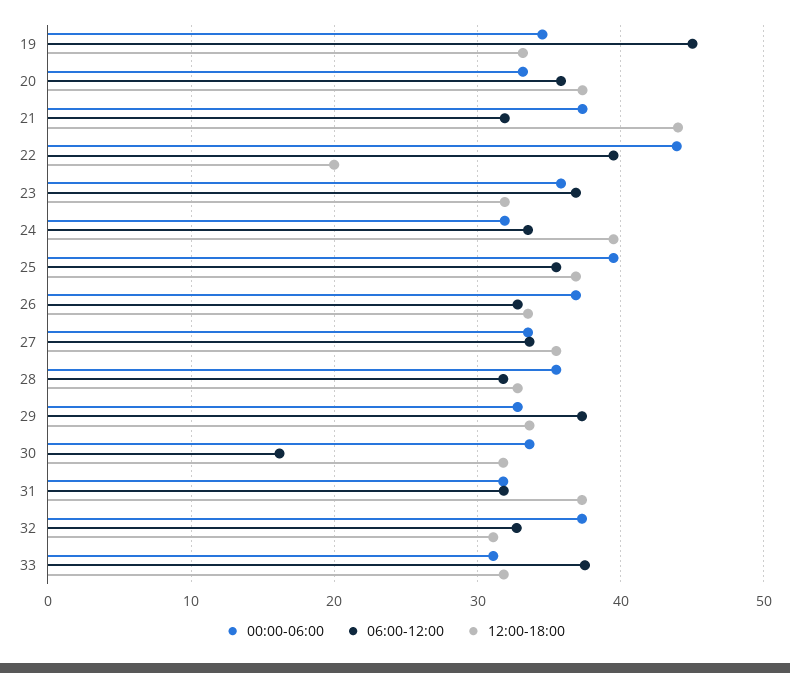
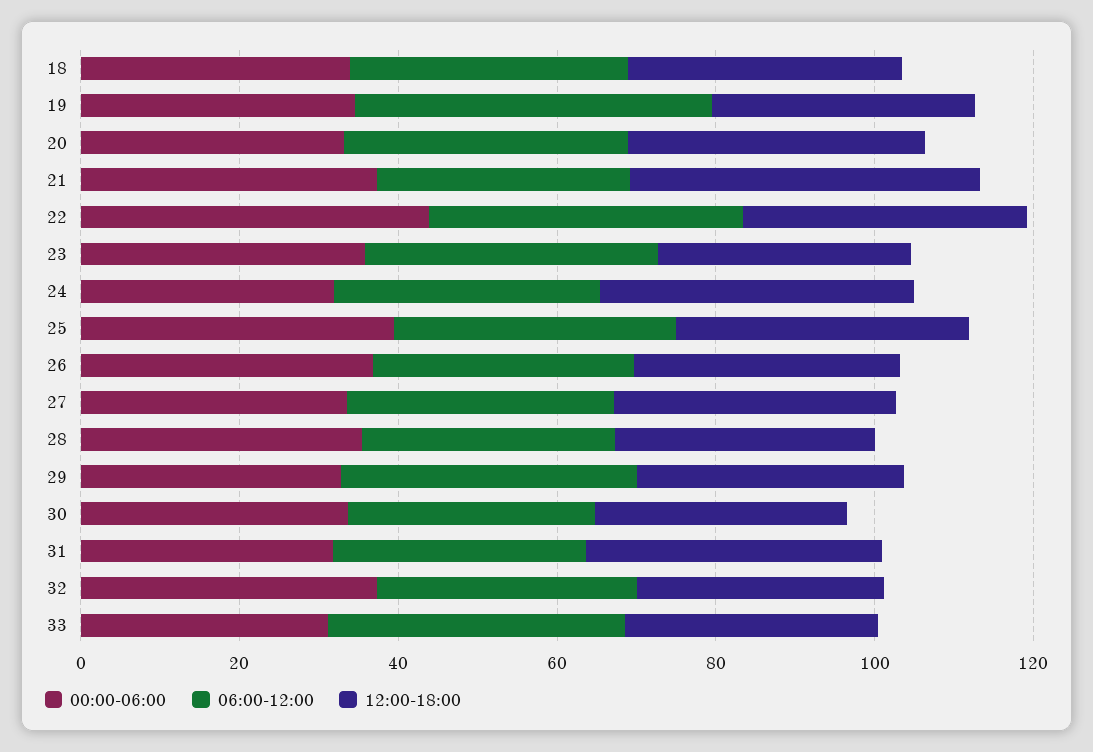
12:00-18:00, 22: 20 -> 35
06:00-12:00, 30: 16 -> 30
00:00-06:00, 18: none -> 35
06:00-12:00, 18: none -> 35
12:00-18:00, 18: none -> 35

